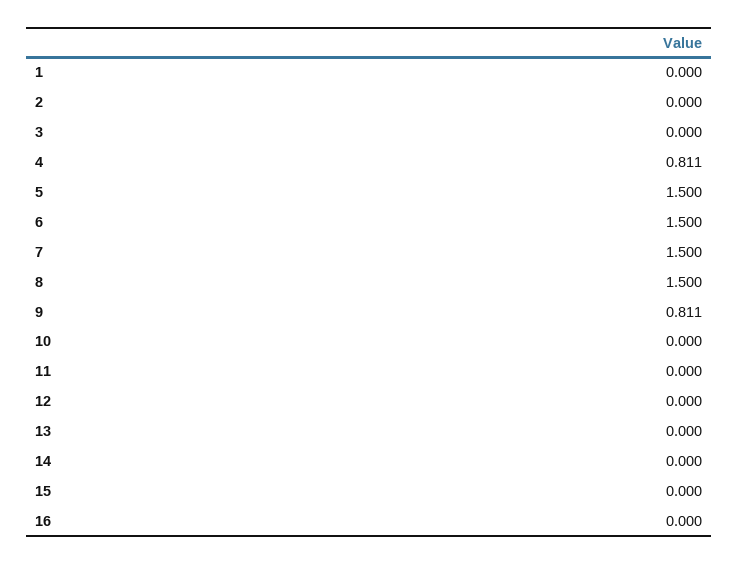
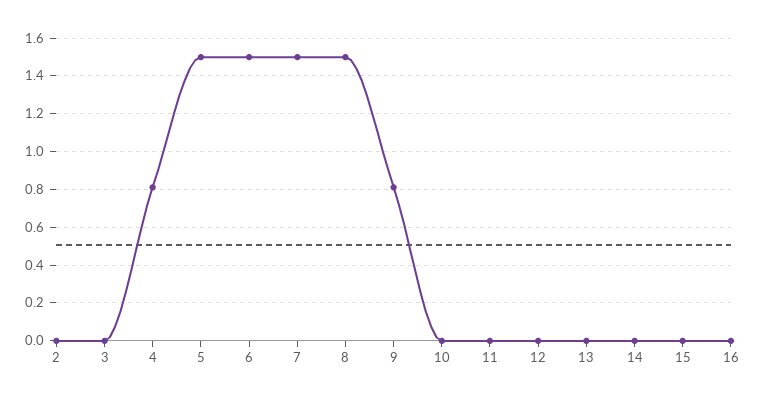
1: 0 -> none

